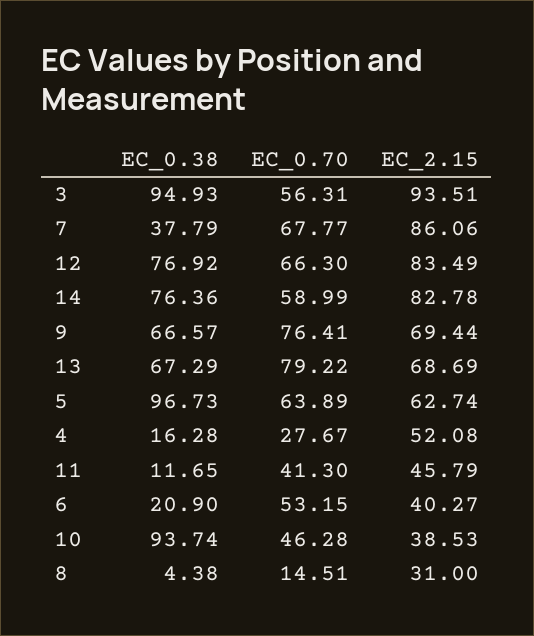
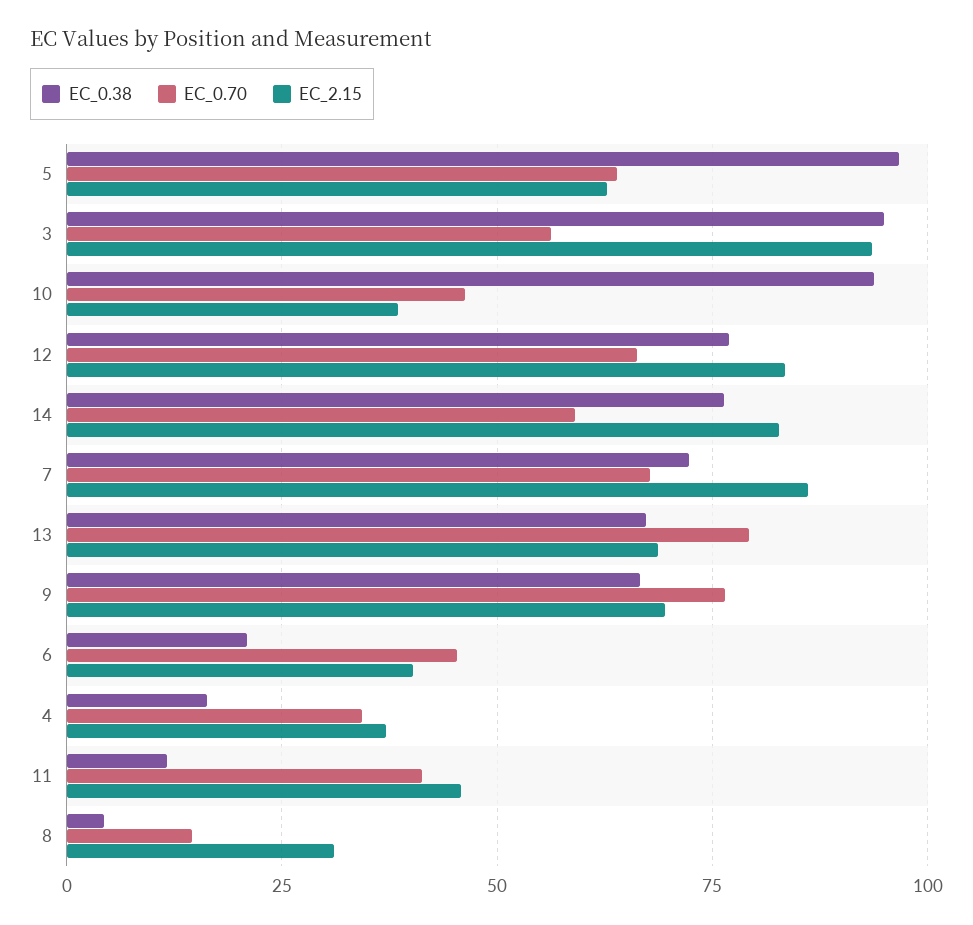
EC_0.38, 7: 37.79 -> 72.5
EC_0.70, 4: 27.67 -> 35
EC_2.15, 4: 52.08 -> 37.5
EC_0.70, 6: 53.15 -> 45

